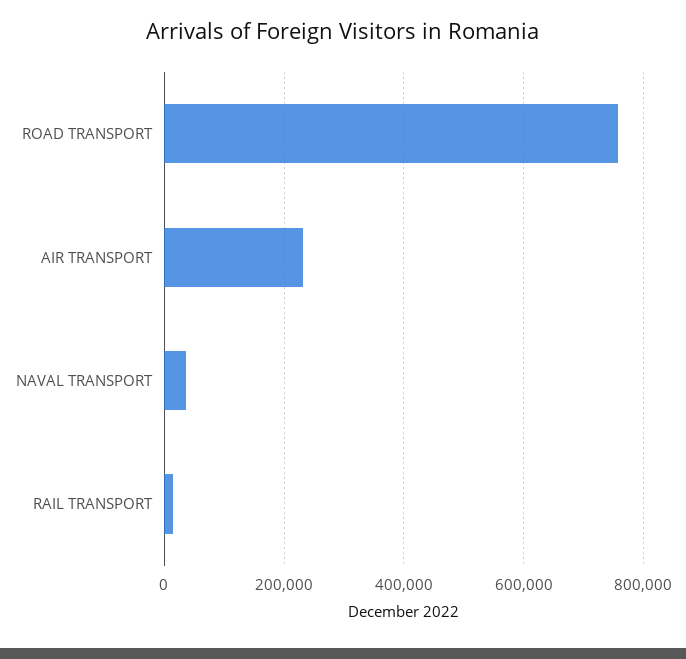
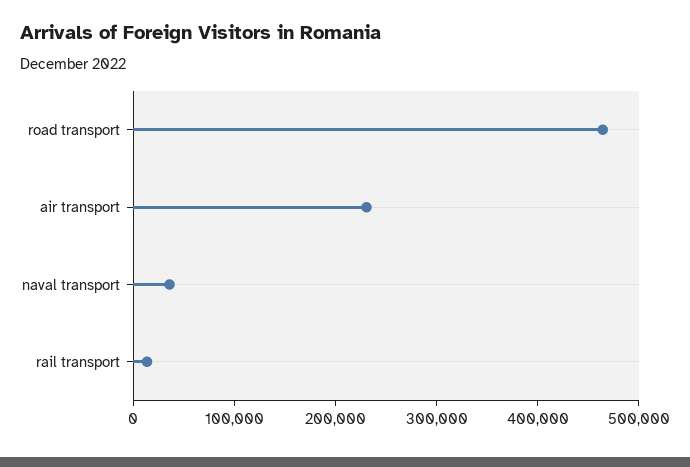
ROAD TRANSPORT: 760000 -> 460000

